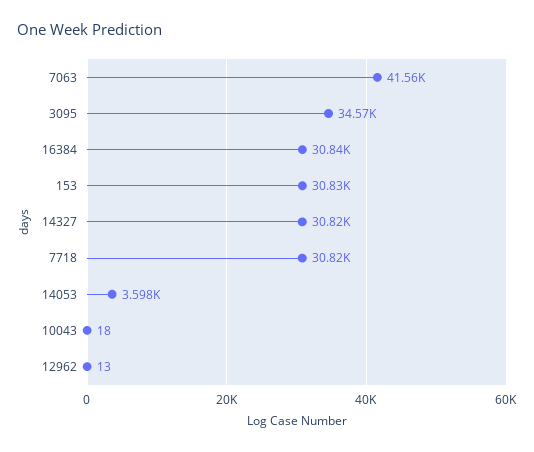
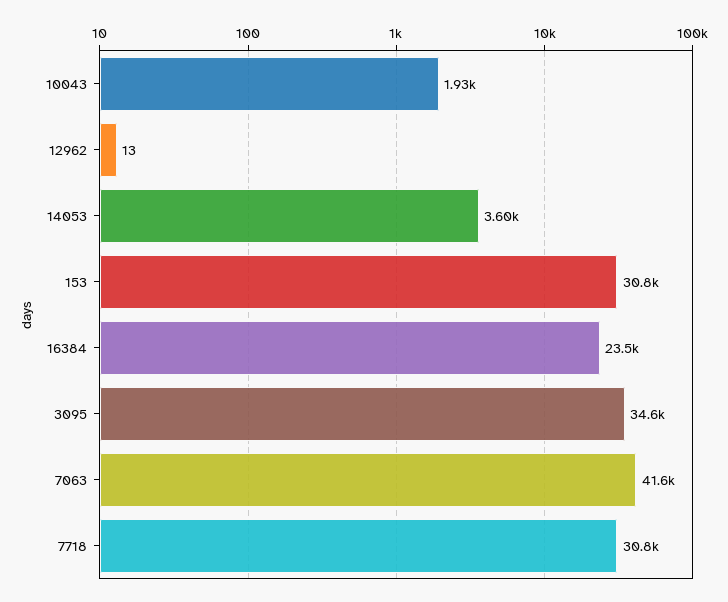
16384: 30840 -> 23500
14327: 30820 -> none
10043: 18 -> 1930

